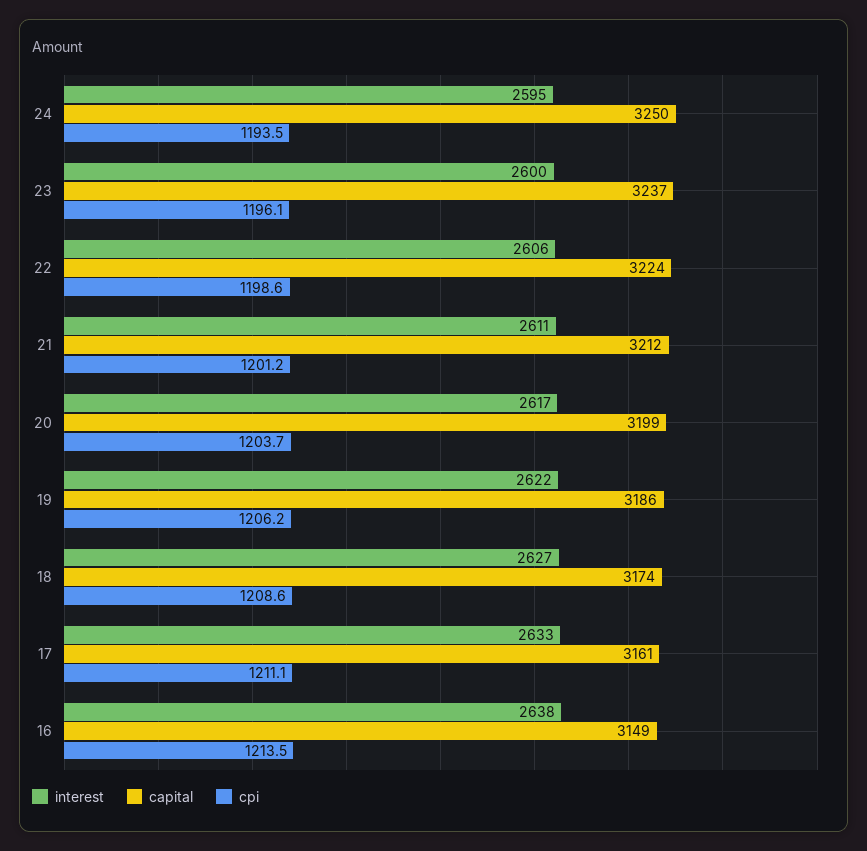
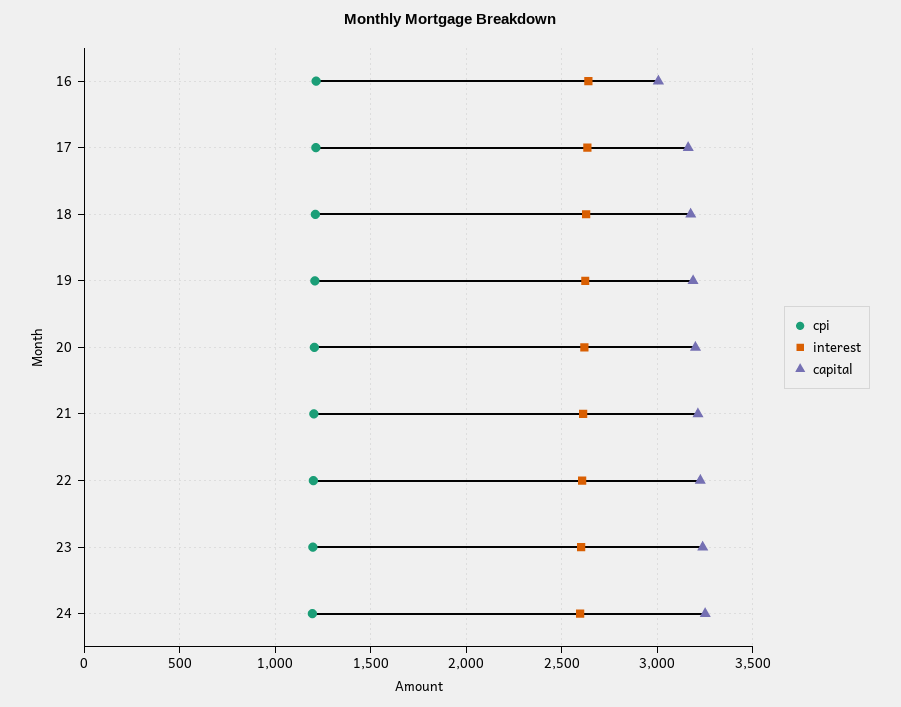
capital, 16: 3149 -> 3000

